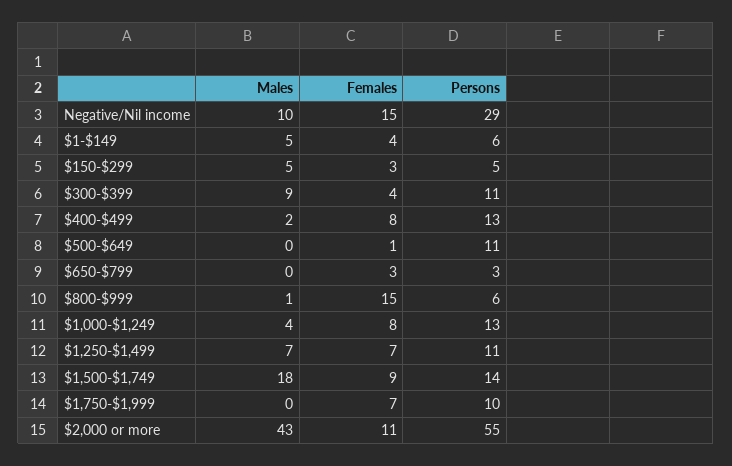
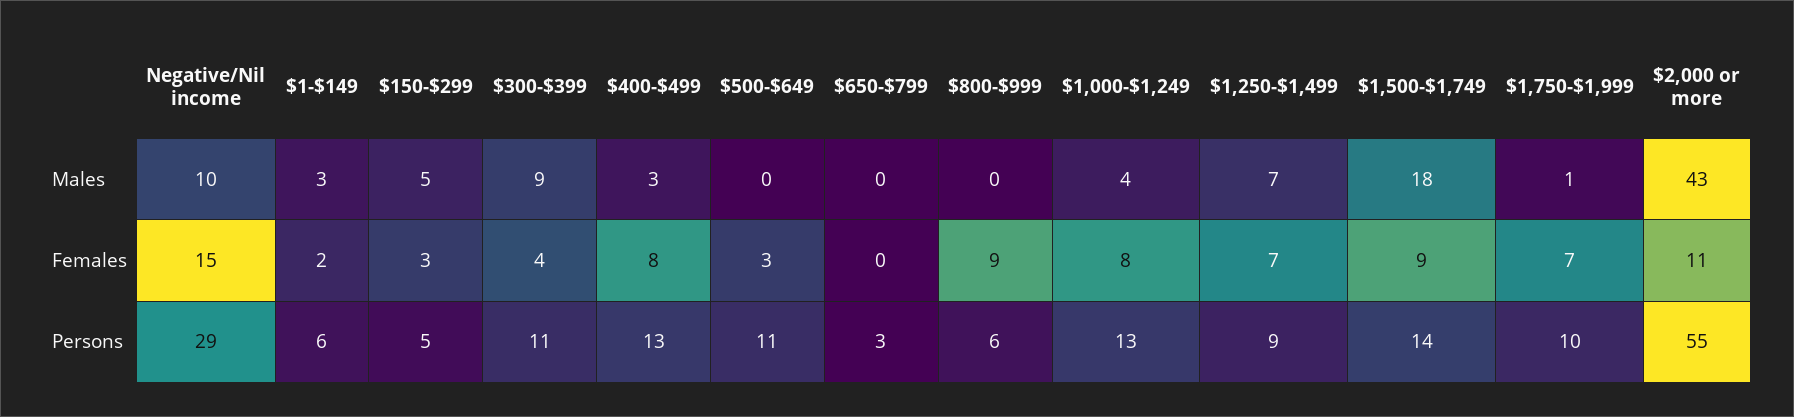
Males, $1-$149: 5 -> 3
Females, $1-$149: 4 -> 2
Males, $400-$499: 2 -> 3
Females, $500-$649: 1 -> 3
Females, $650-$799: 3 -> 0
Males, $800-$999: 1 -> 0
Females, $800-$999: 15 -> 9
Persons, $1,250-$1,499: 11 -> 9
Males, $1,750-$1,999: 0 -> 1

